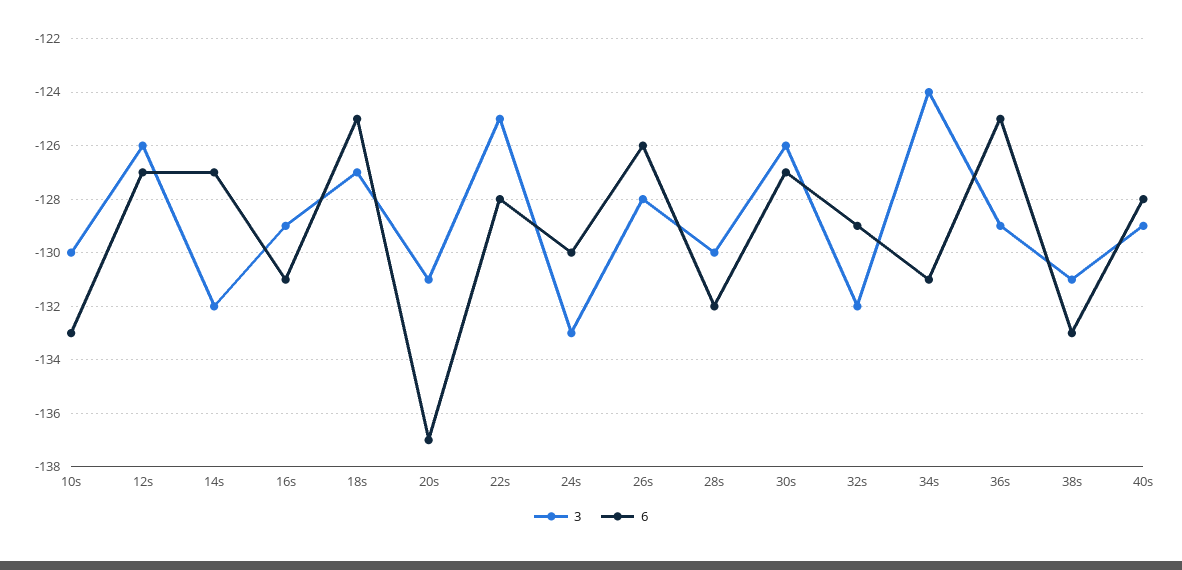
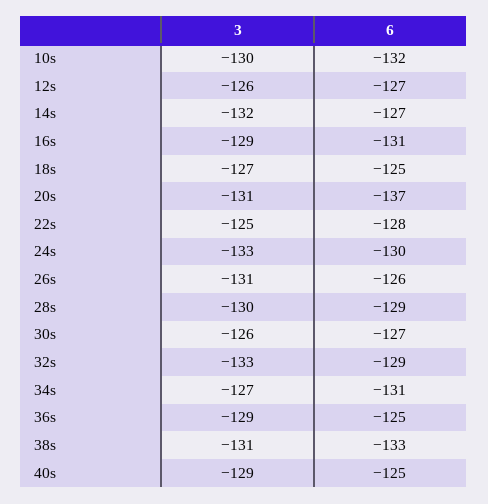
6, 10s: -133 -> -132
3, 26s: -128 -> -131
6, 28s: -132 -> -129
3, 32s: -132 -> -133
3, 34s: -124 -> -127
6, 40s: -128 -> -125

